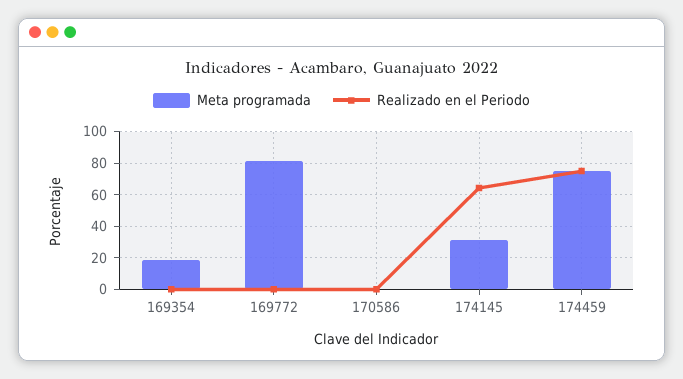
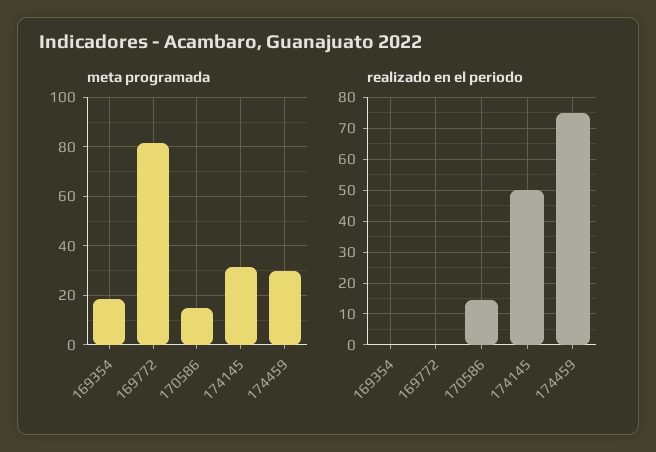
Meta programada, 170586: 0 -> 15
Realizado en el Periodo, 170586: 0 -> 14
Realizado en el Periodo, 174145: 65 -> 50
Meta programada, 174459: 75 -> 30

